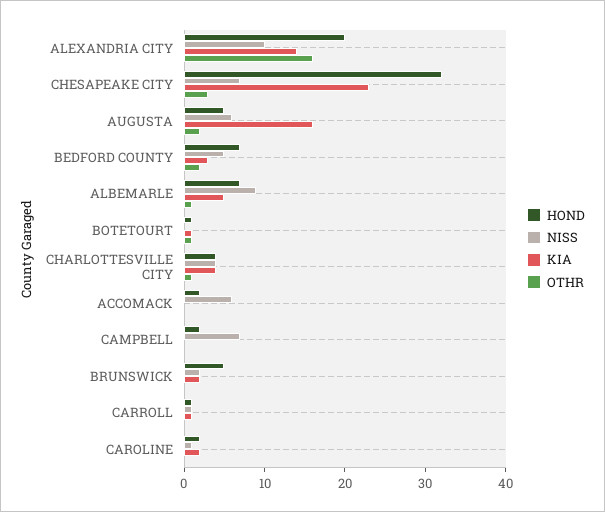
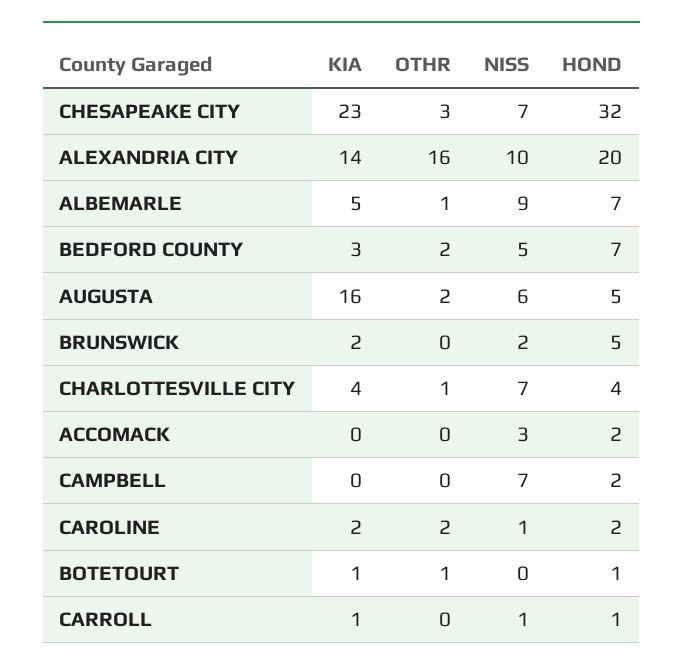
NISS, CHARLOTTESVILLE CITY: 4 -> 7
NISS, ACCOMACK: 6 -> 3
OTHR, CAROLINE: 0 -> 2

